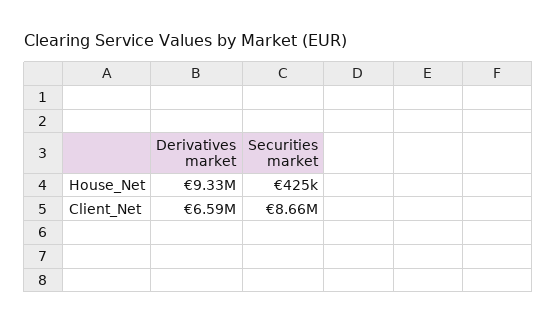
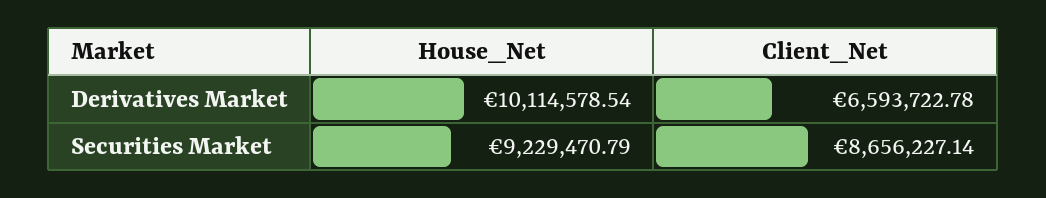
Derivatives market, House_Net: 9330000 -> 10114578.54
Securities market, House_Net: 425000 -> 9229470.79

